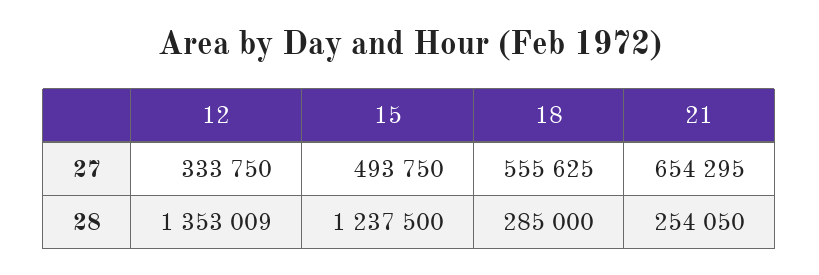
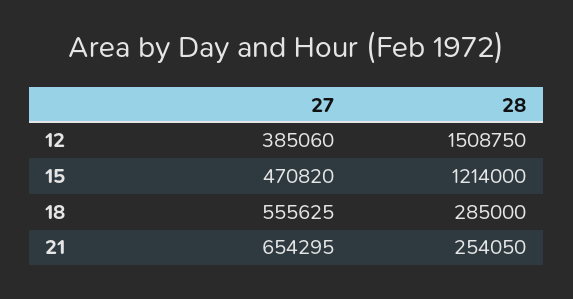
12, 27: 333750 -> 385060
15, 27: 493750 -> 470820
12, 28: 1353009 -> 1508750
15, 28: 1237500 -> 1214000

